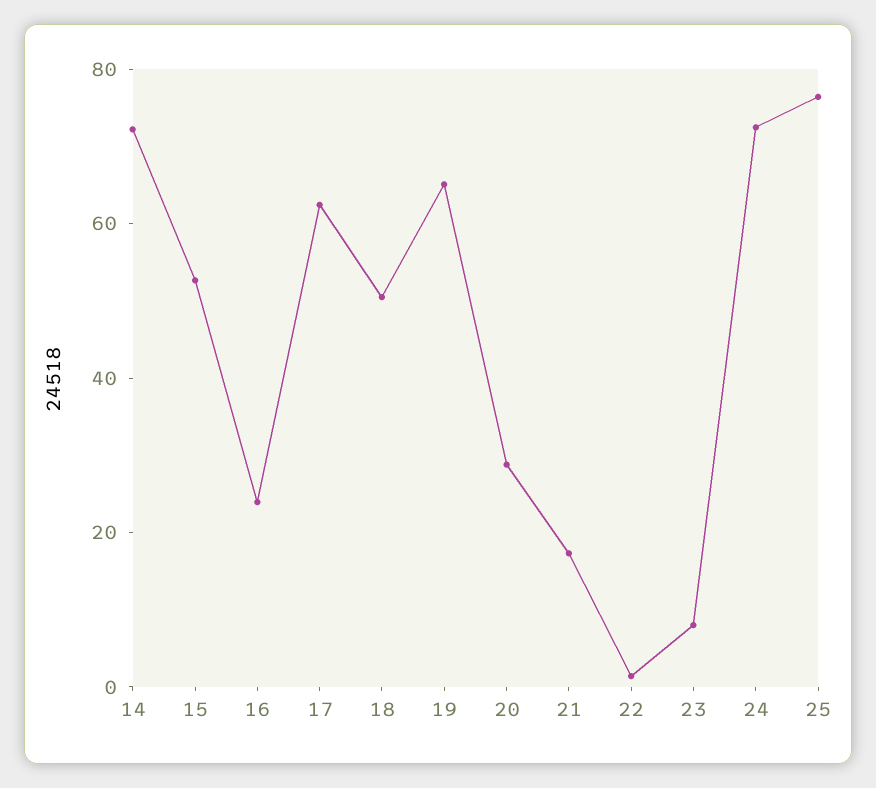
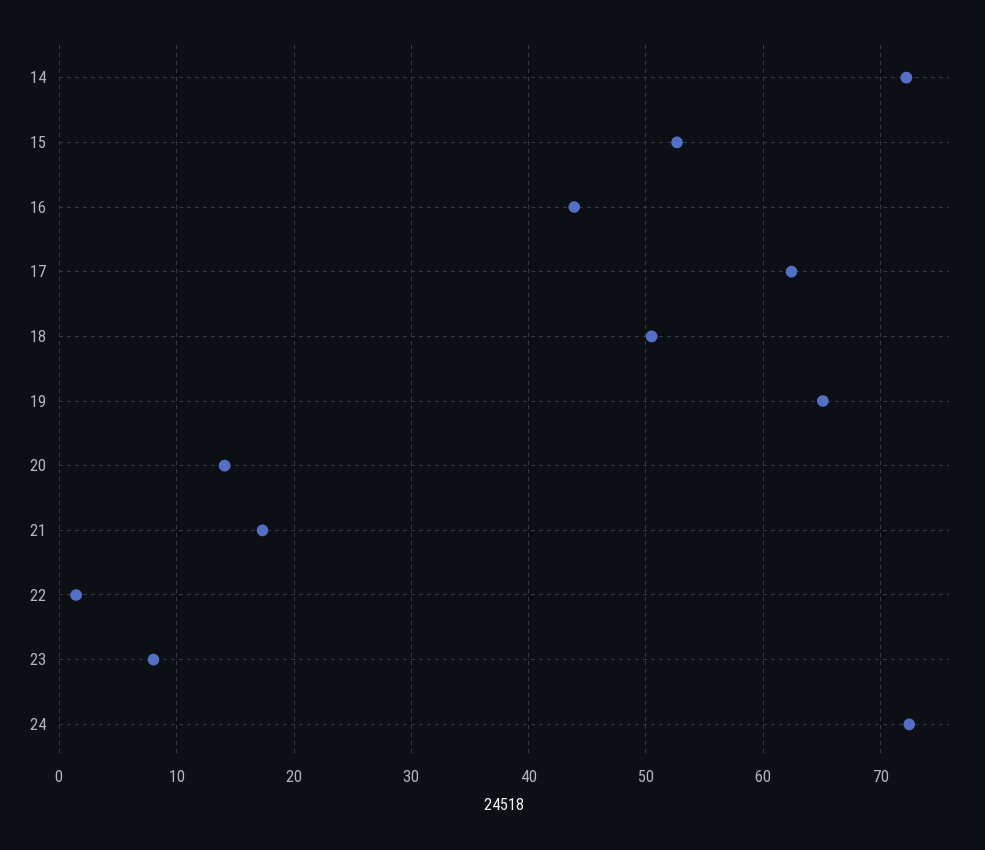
16: 25 -> 44
20: 30 -> 14
25: 75 -> none

